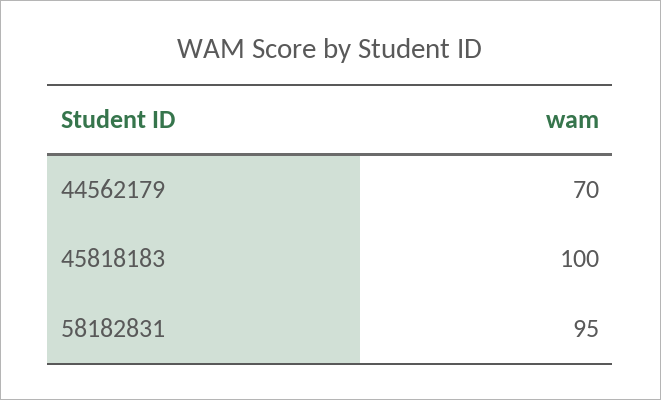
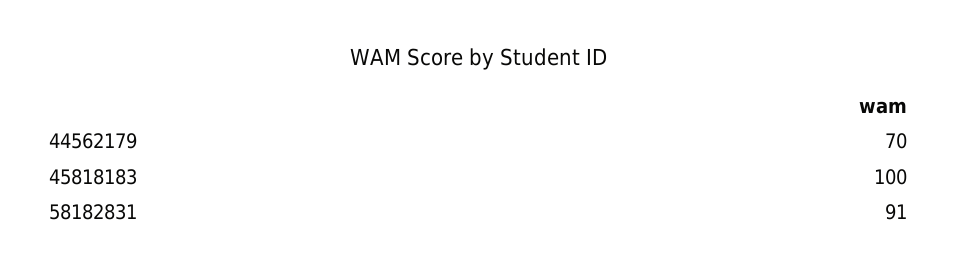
58182831: 95 -> 91

